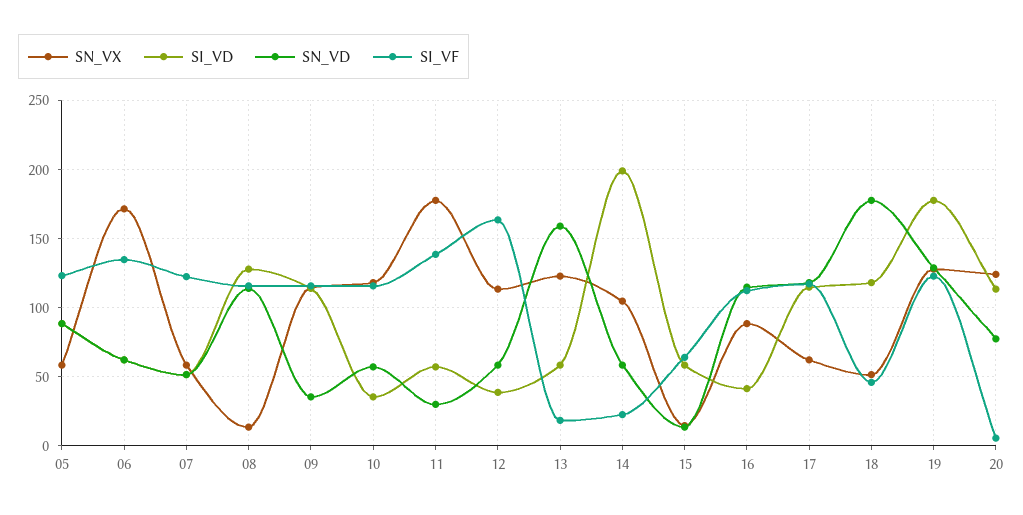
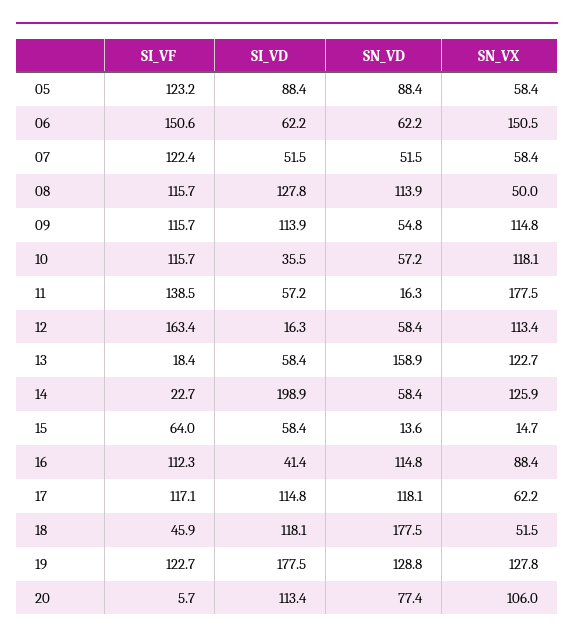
SN_VX, 06: 170 -> 150.5
SI_VF, 06: 135 -> 150.6
SN_VX, 08: 15 -> 50
SN_VD, 09: 35 -> 54.8
SN_VD, 11: 30 -> 16.3
SI_VD, 12: 40 -> 16.3
SN_VX, 14: 105 -> 125.9
SN_VX, 20: 125 -> 106

